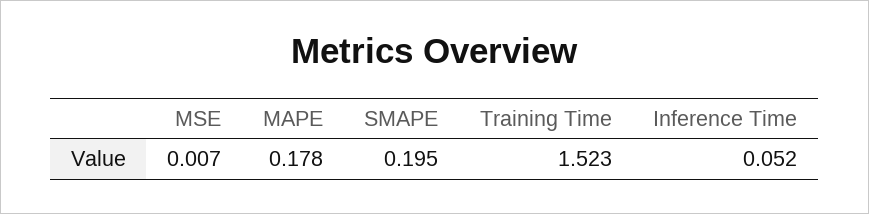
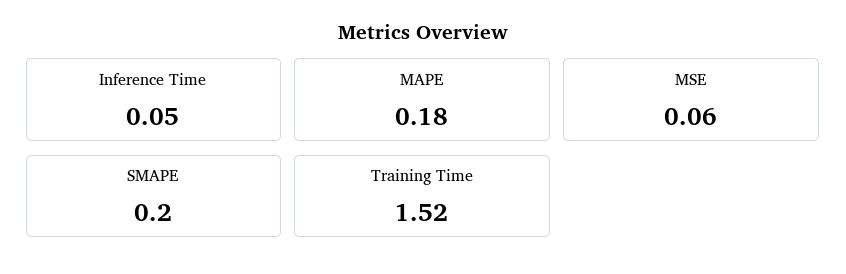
MSE: 0.007 -> 0.06

